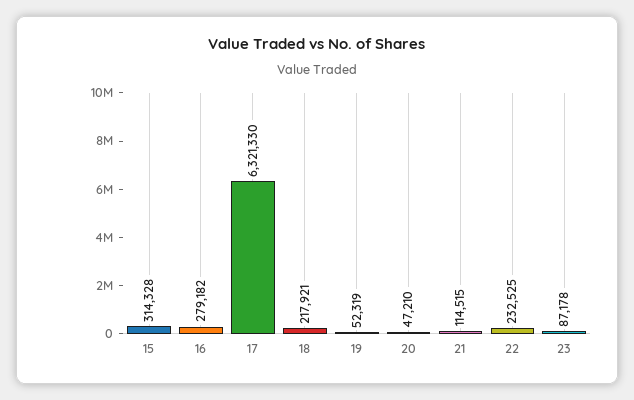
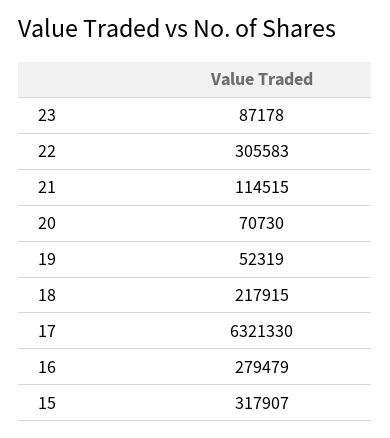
15: 314328 -> 317907
16: 279182 -> 279479
18: 217921 -> 217915
20: 47210 -> 70730
22: 232525 -> 305583

